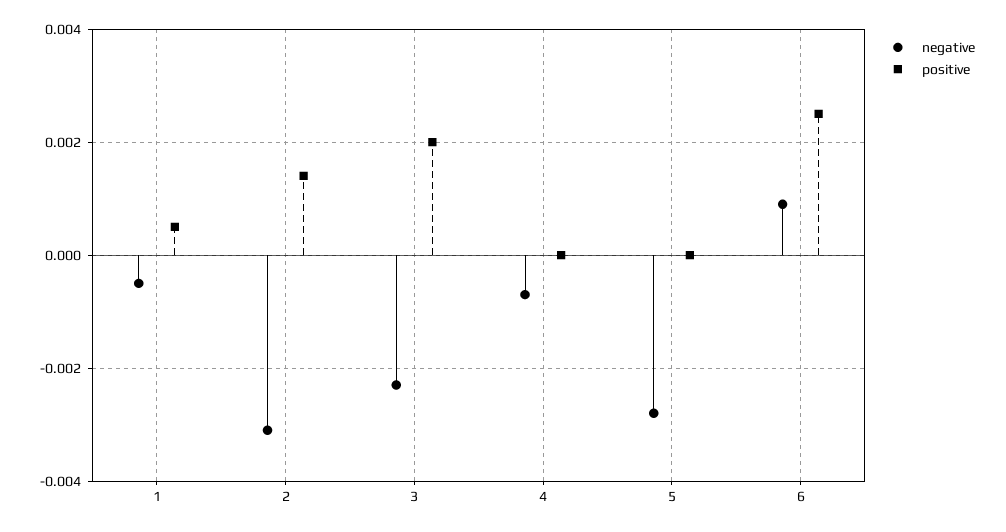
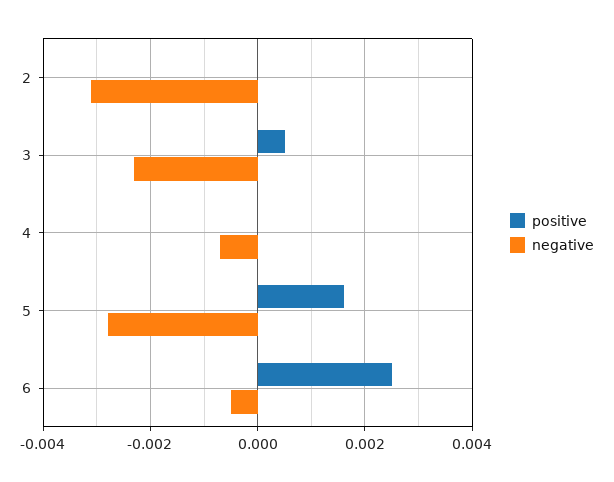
negative, 1: -0.0005 -> none
positive, 1: 0.0005 -> none
positive, 2: 0.0015 -> 0
positive, 3: 0.002 -> 0.0005
positive, 5: 0 -> 0.0015
negative, 6: 0.001 -> -0.0005

